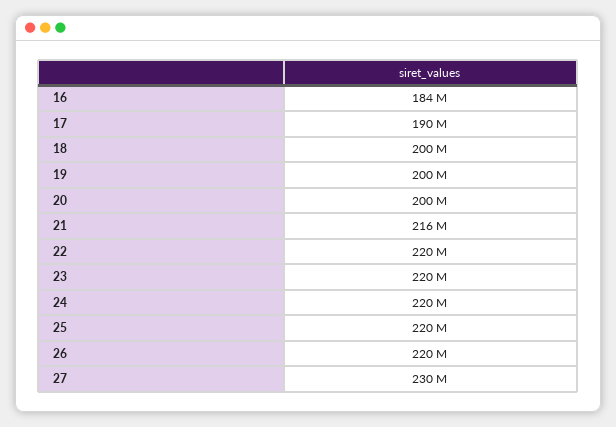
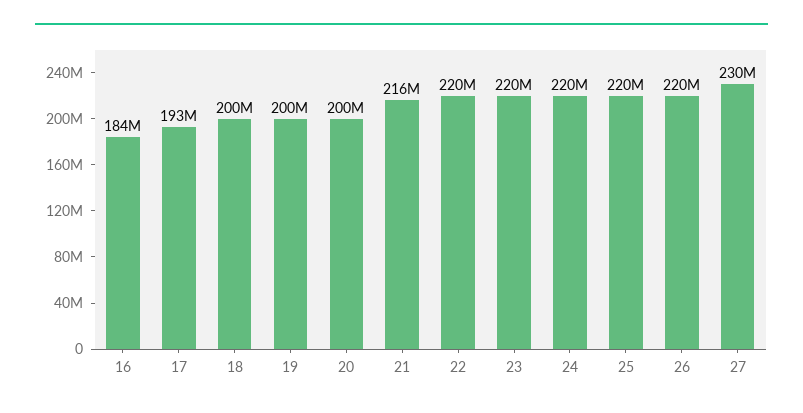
17: 190000000 -> 193000000

